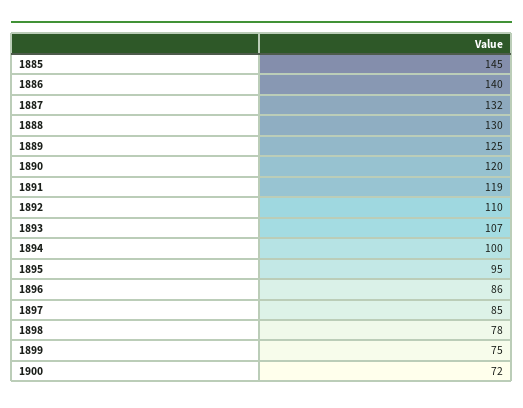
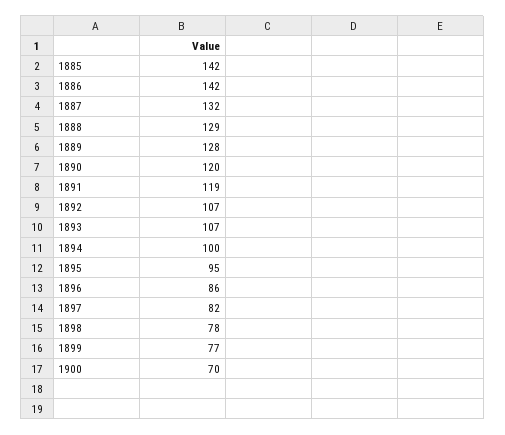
1885: 145 -> 142
1886: 140 -> 142
1888: 130 -> 129
1889: 125 -> 128
1892: 110 -> 107
1897: 85 -> 82
1899: 75 -> 77
1900: 72 -> 70

